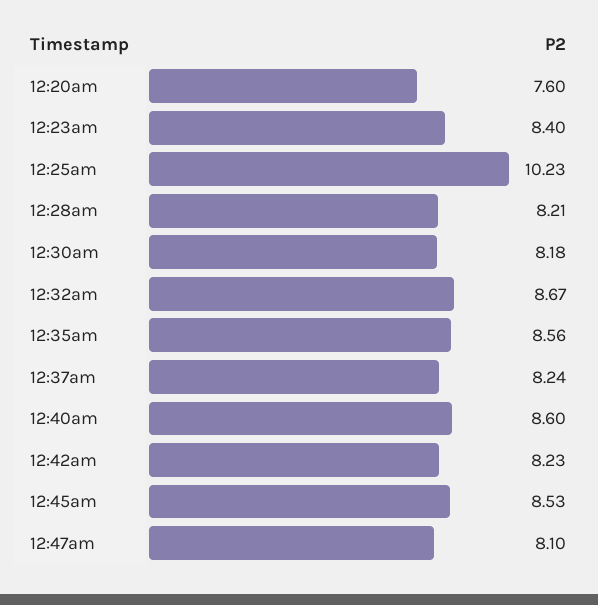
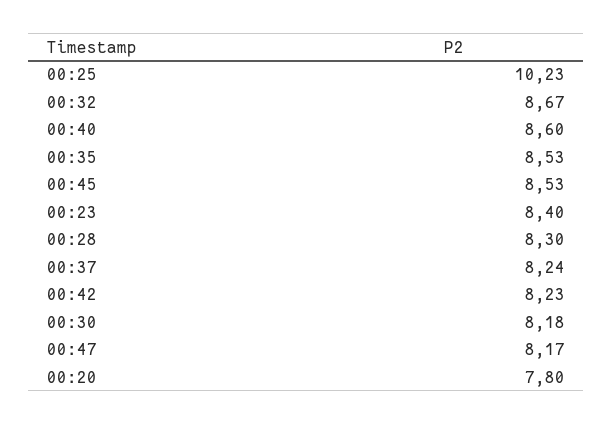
12:20am: 7.6 -> 7.8
12:28am: 8.21 -> 8.3
12:35am: 8.56 -> 8.53
12:47am: 8.1 -> 8.17

